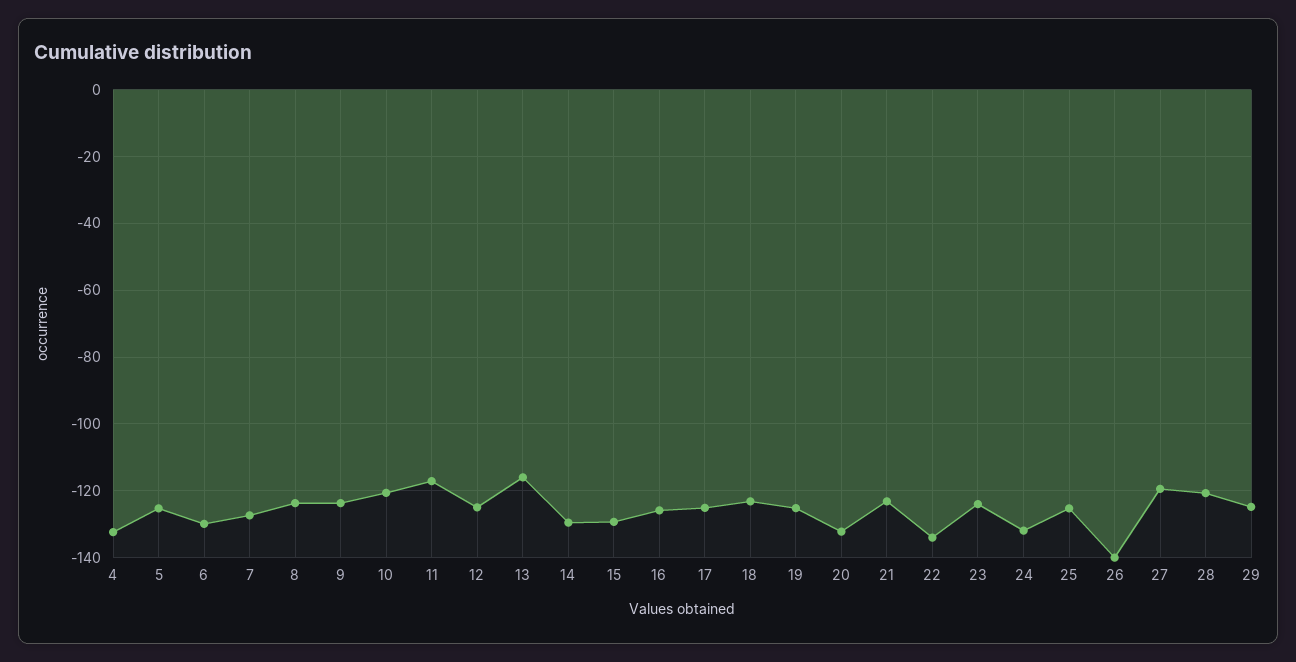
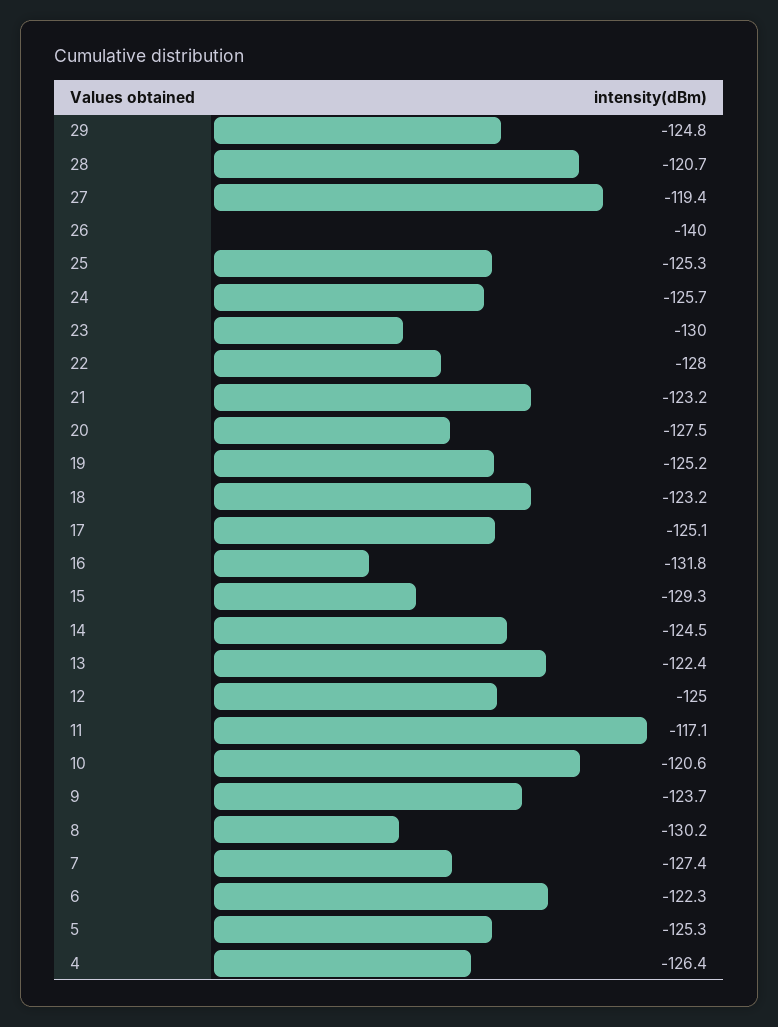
4: -132 -> -126.4
6: -130 -> -122.3
8: -124 -> -130.2
13: -116 -> -122.4
14: -130 -> -124.5
16: -126 -> -131.8
20: -132 -> -127.5
22: -134 -> -128
23: -124 -> -130
24: -132 -> -125.7

